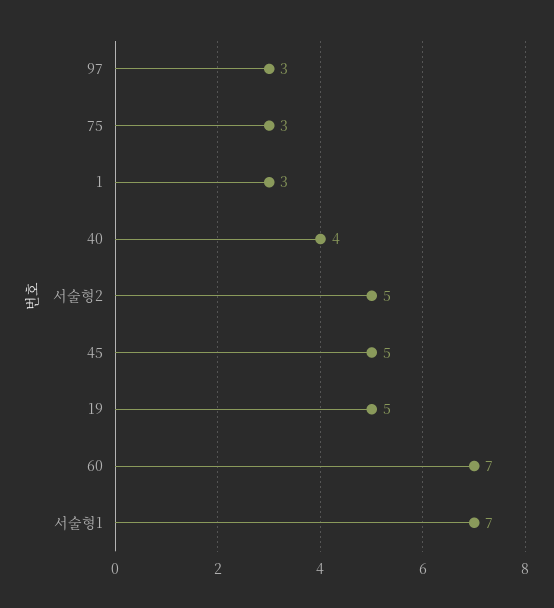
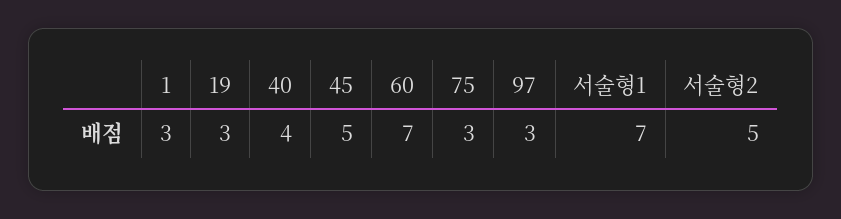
19: 5 -> 3

